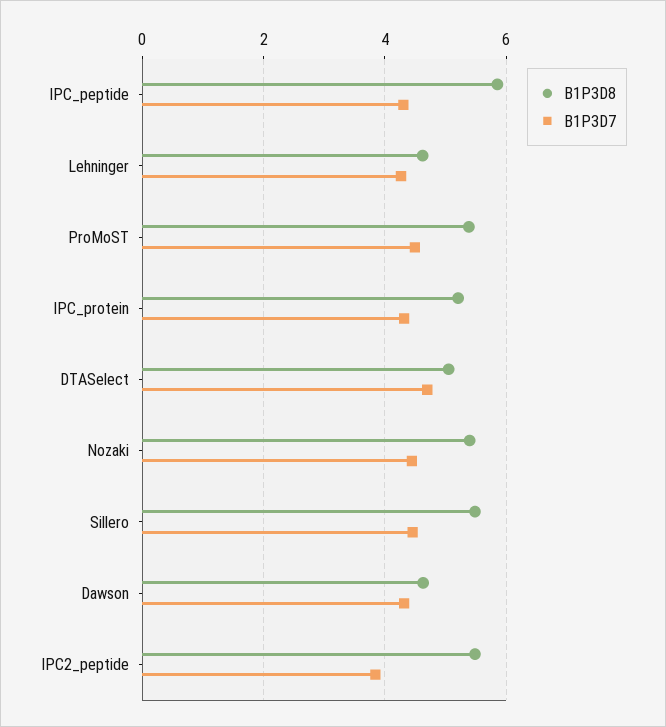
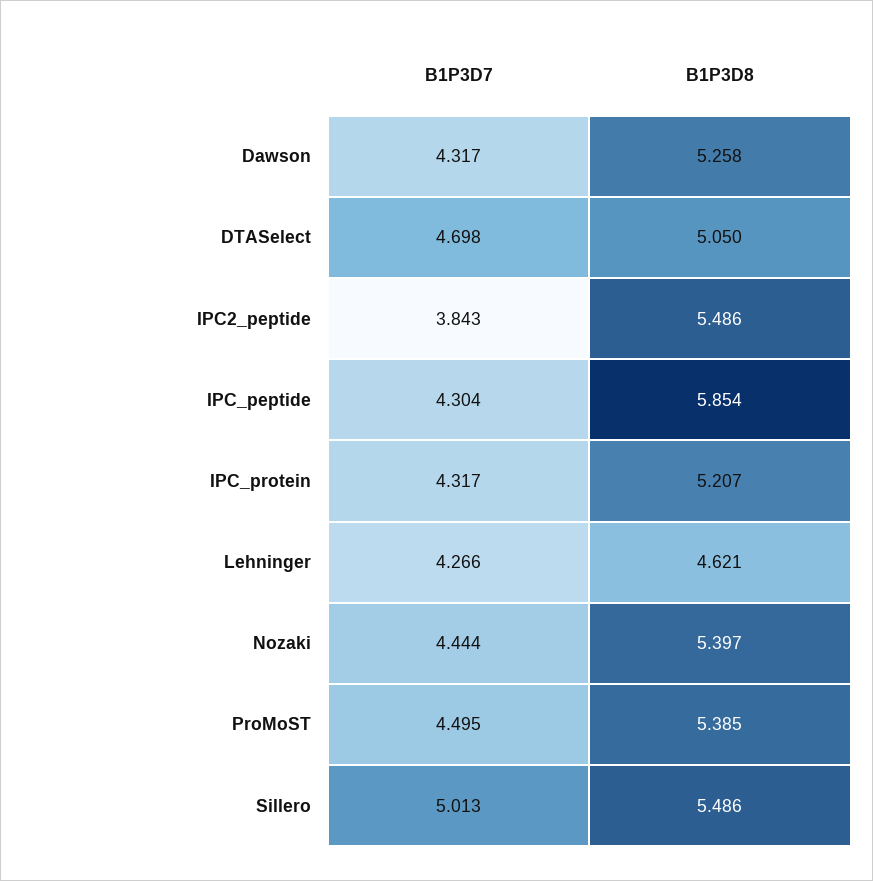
B1P3D7, Sillero: 4.4 -> 5.013
B1P3D8, Dawson: 4.6 -> 5.258

